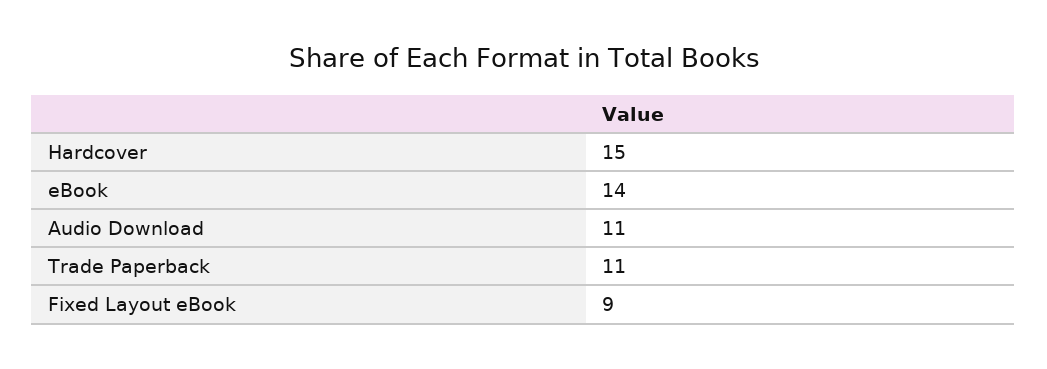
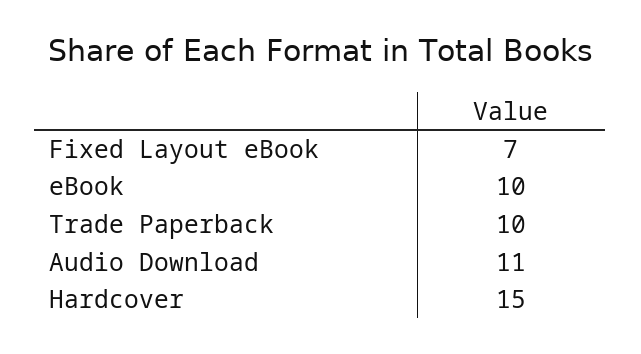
eBook: 14 -> 10
Trade Paperback: 11 -> 10
Fixed Layout eBook: 9 -> 7

